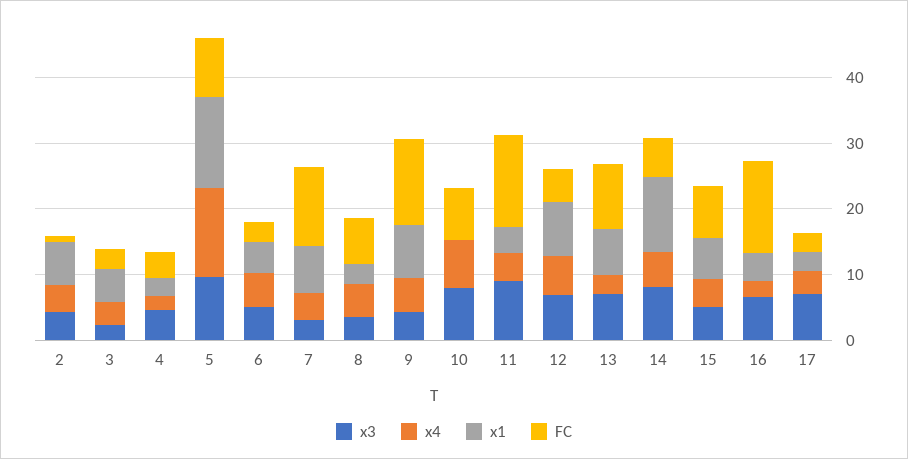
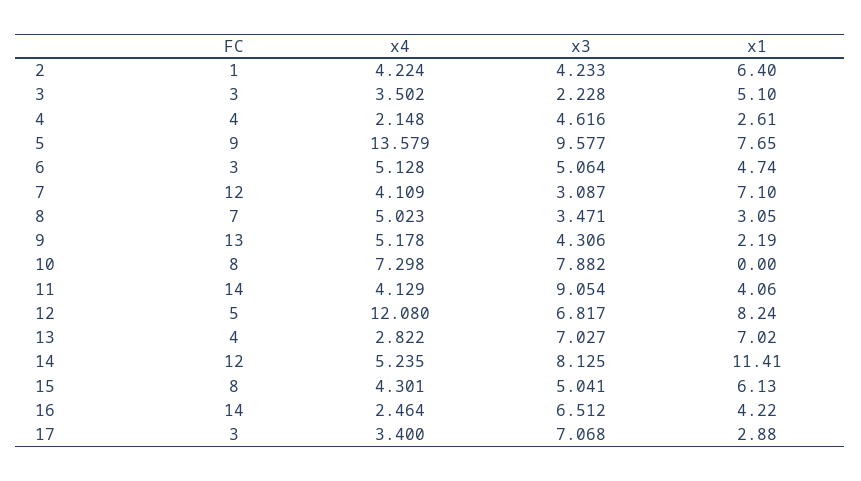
x1, 5: 14 -> 7.65
x1, 9: 8 -> 2.19
x4, 12: 6 -> 12.08
FC, 13: 10 -> 4
FC, 14: 6 -> 12

